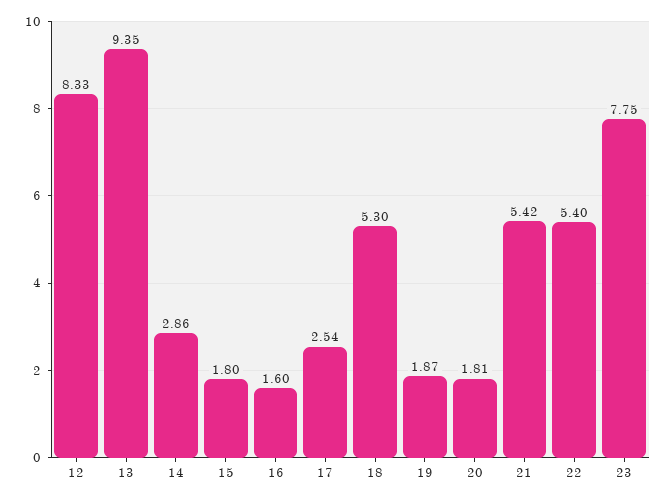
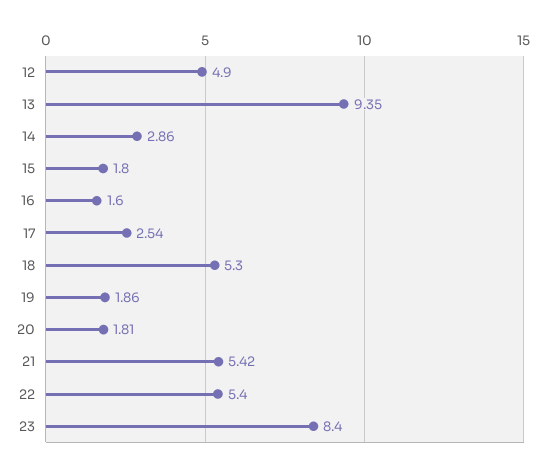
12: 8.33 -> 4.9
19: 1.87 -> 1.86
23: 7.75 -> 8.4

